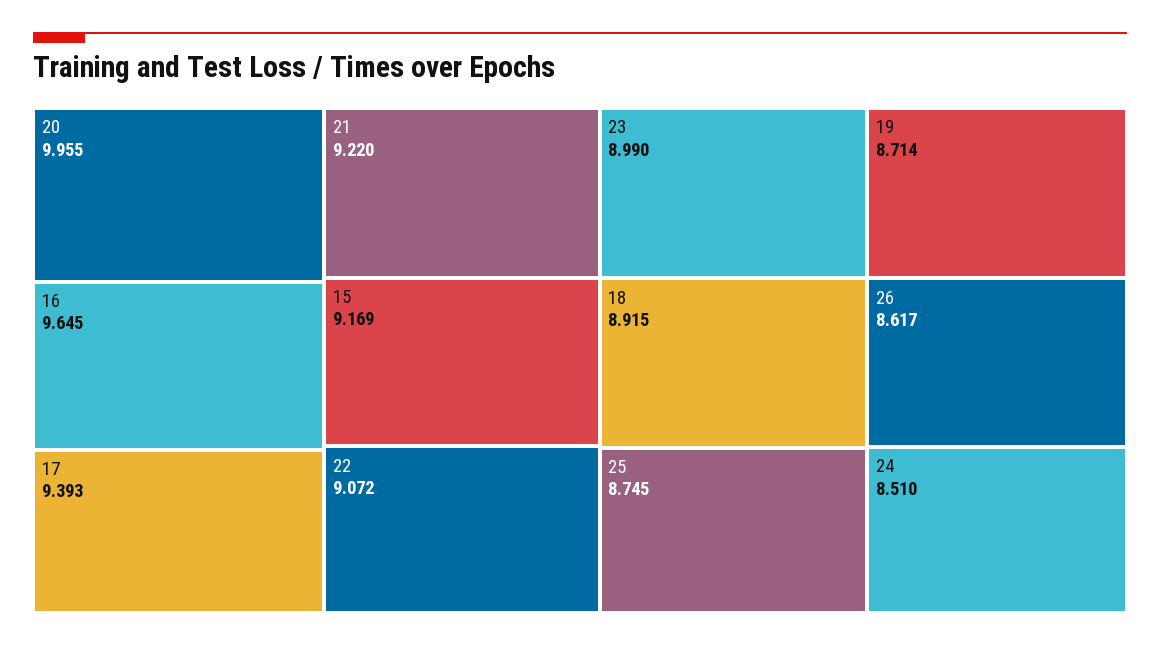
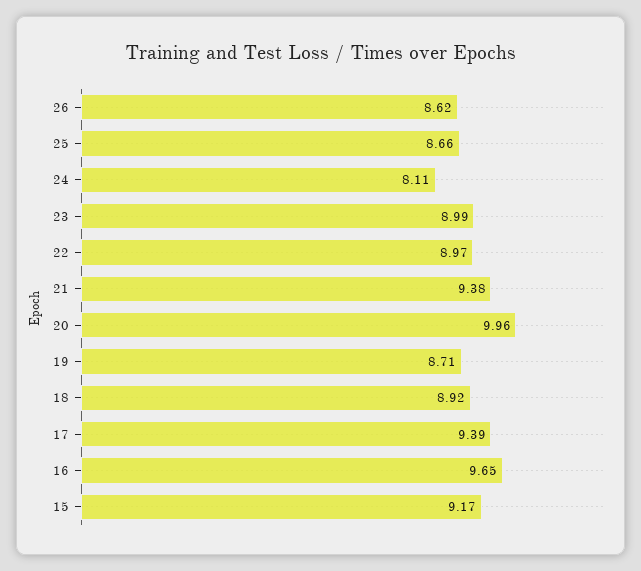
21: 9.22 -> 9.38
22: 9.072 -> 8.97
25: 8.745 -> 8.66
24: 8.51 -> 8.11

